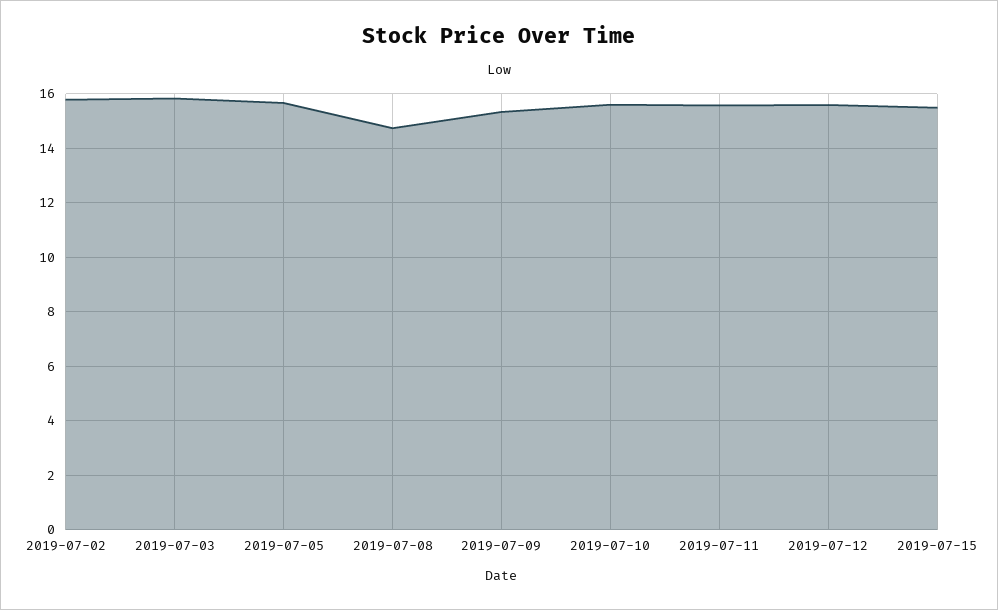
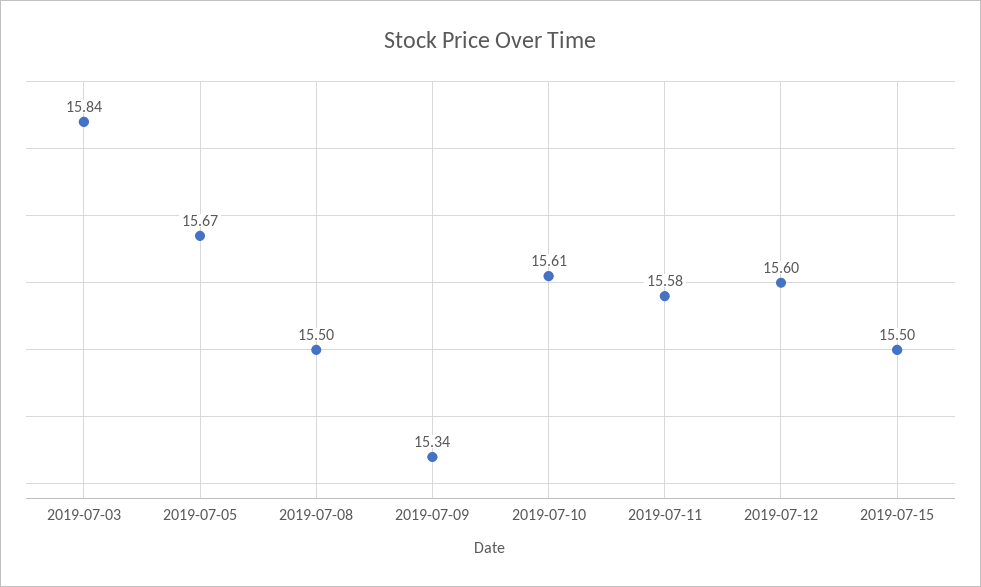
2019-07-02: 15.75 -> none
2019-07-08: 14.75 -> 15.5

